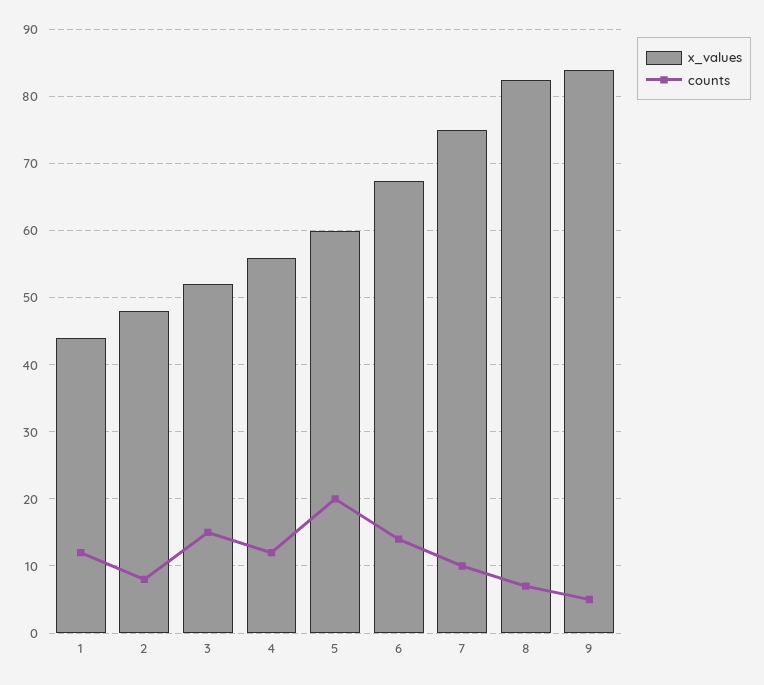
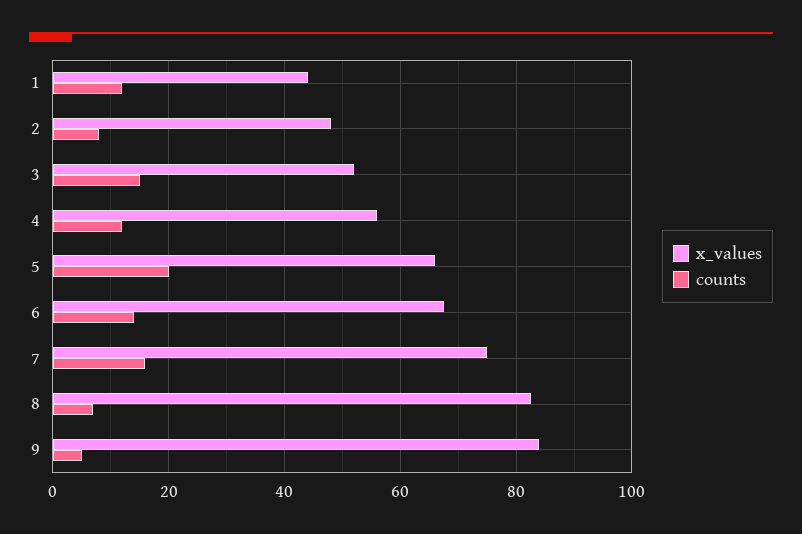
x_values, 5: 60 -> 66
counts, 7: 10 -> 16

